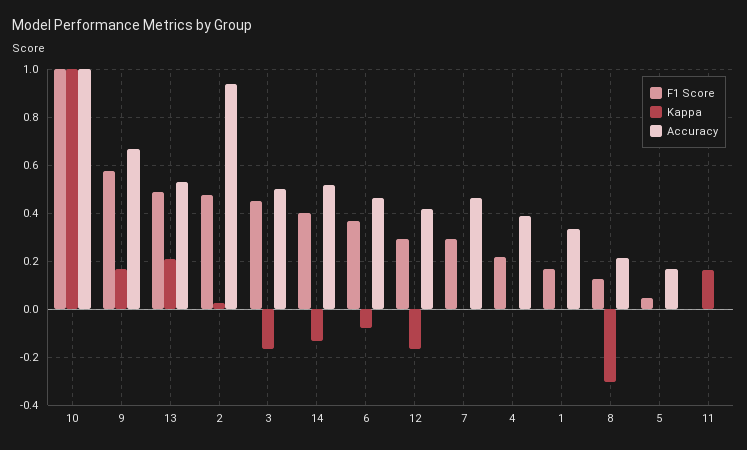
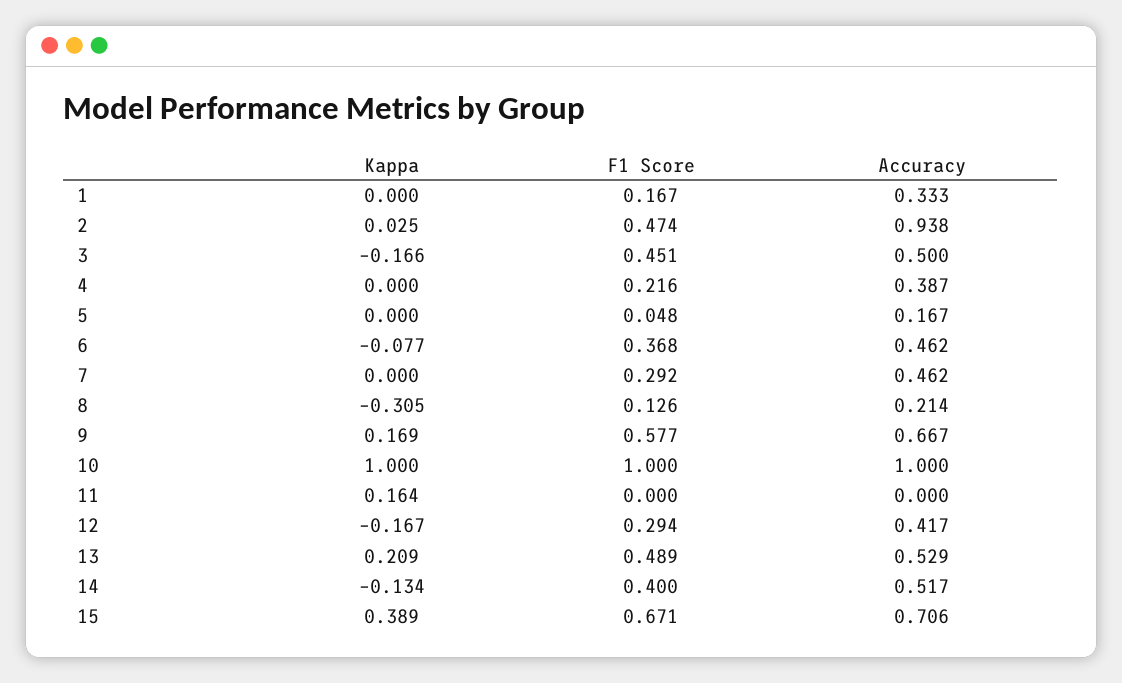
Kappa, 15: none -> 0.389
F1 Score, 15: none -> 0.671
Accuracy, 15: none -> 0.706

